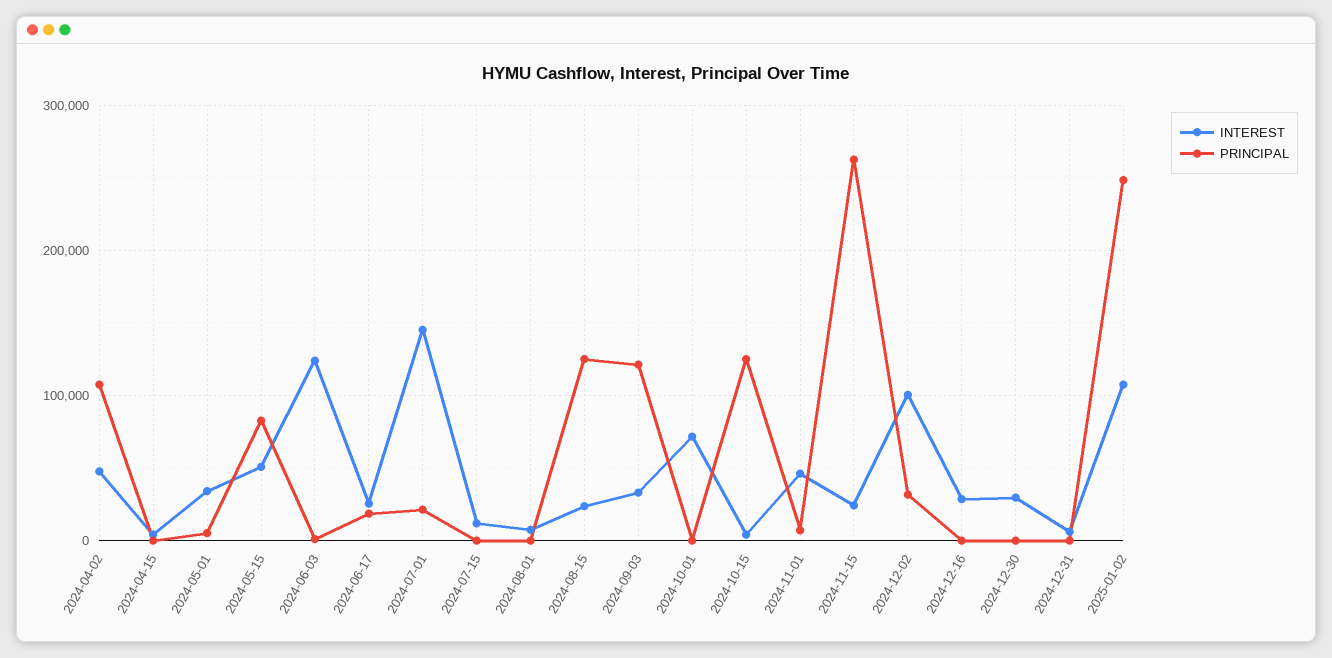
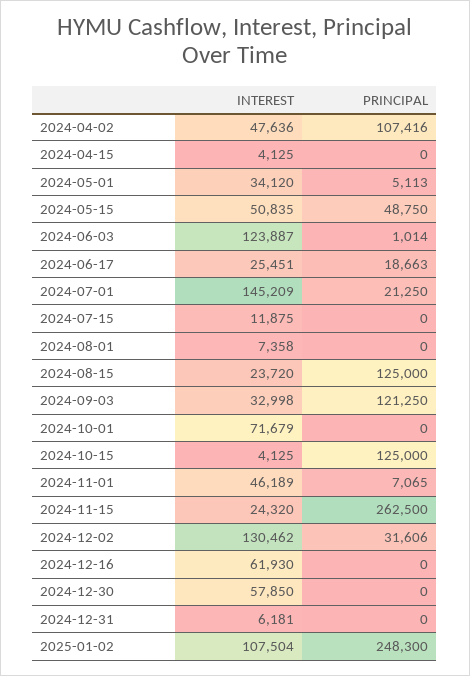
PRINCIPAL, 2024-05-15: 80000 -> 48750
INTEREST, 2024-12-02: 100000 -> 130462
INTEREST, 2024-12-16: 30000 -> 61930
INTEREST, 2024-12-30: 30000 -> 57850

